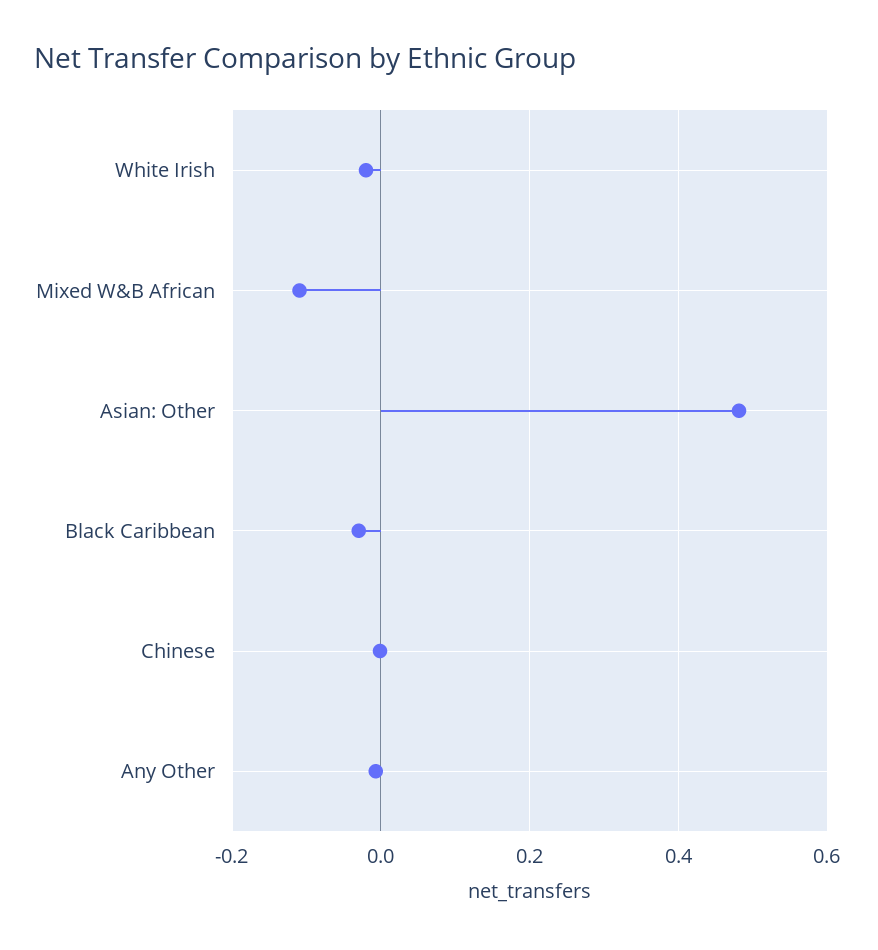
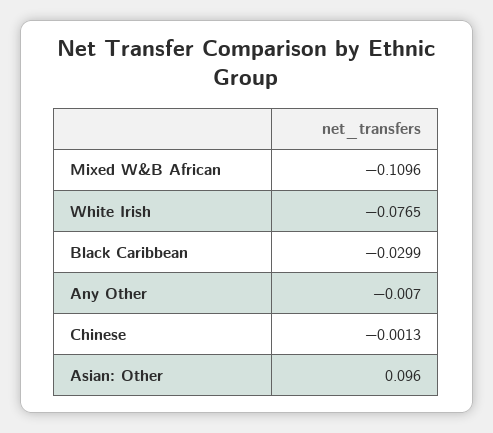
White Irish: -0.02 -> -0.0765
Asian: Other: 0.48 -> 0.096

